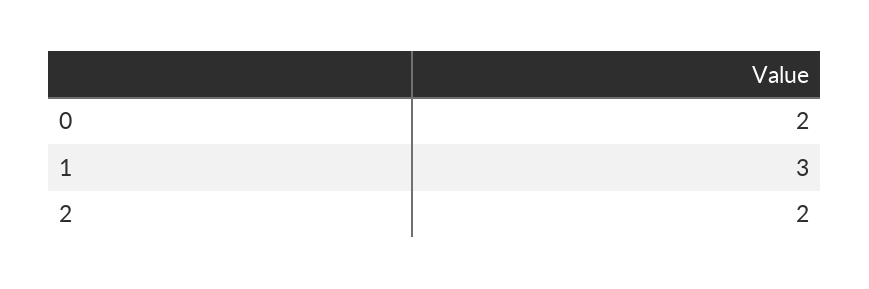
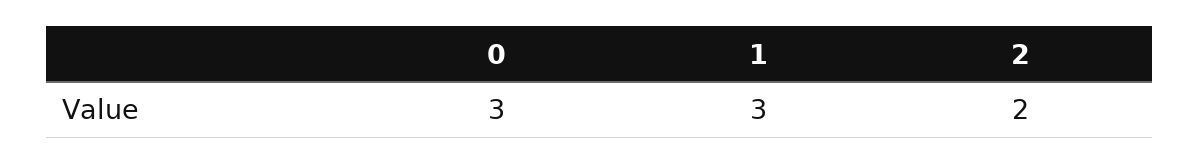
0: 2 -> 3

